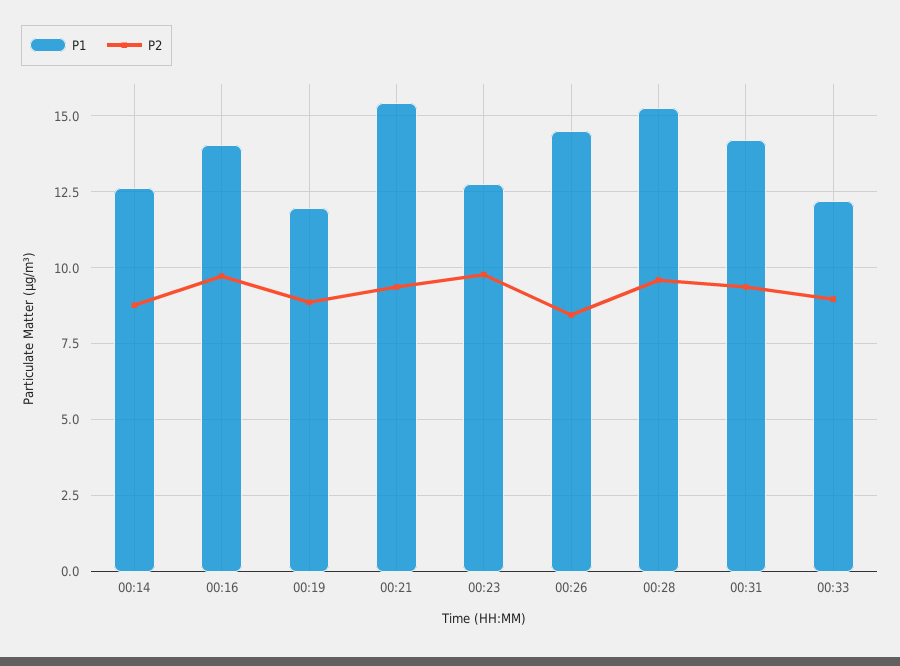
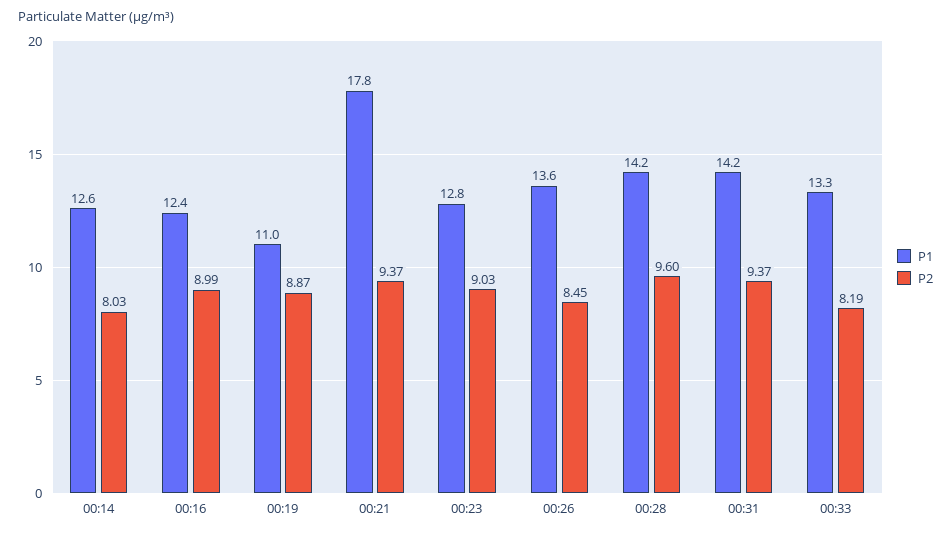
P2, 00:14: 8.75 -> 8.03
P1, 00:16: 14 -> 12.4
P2, 00:16: 9.75 -> 8.99
P1, 00:19: 12 -> 11
P1, 00:21: 15.5 -> 17.8
P2, 00:23: 9.75 -> 9.03
P1, 00:26: 14.5 -> 13.6
P1, 00:28: 15.25 -> 14.2
P1, 00:33: 12.25 -> 13.3
P2, 00:33: 9 -> 8.19

